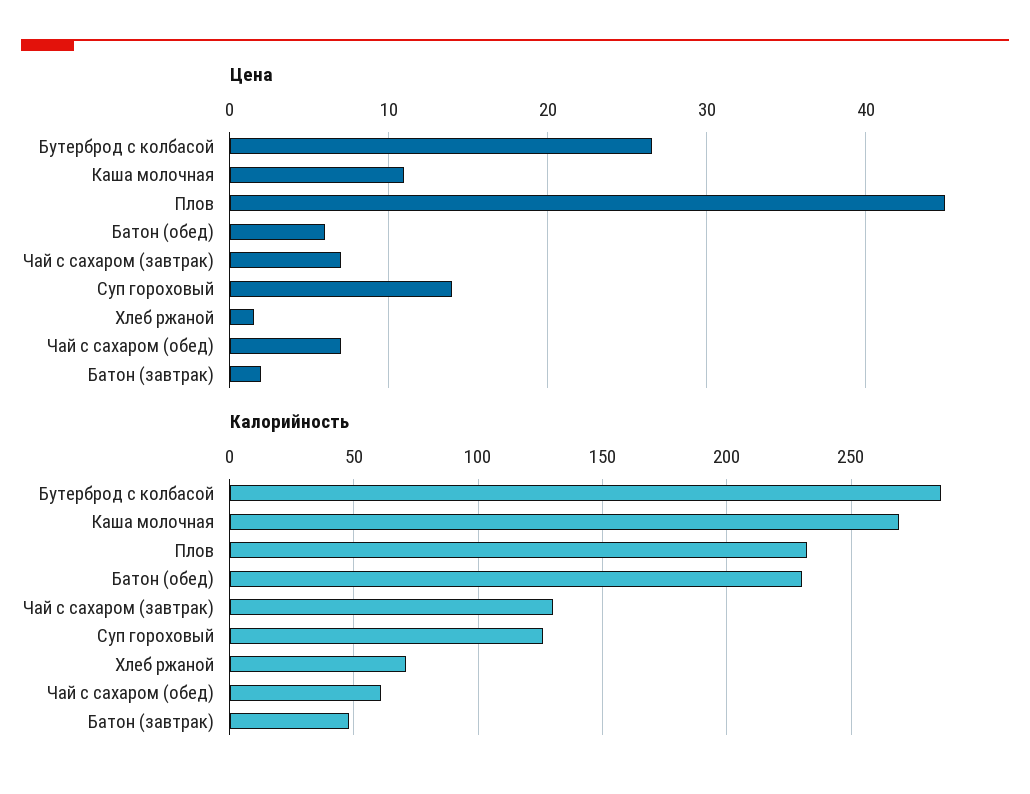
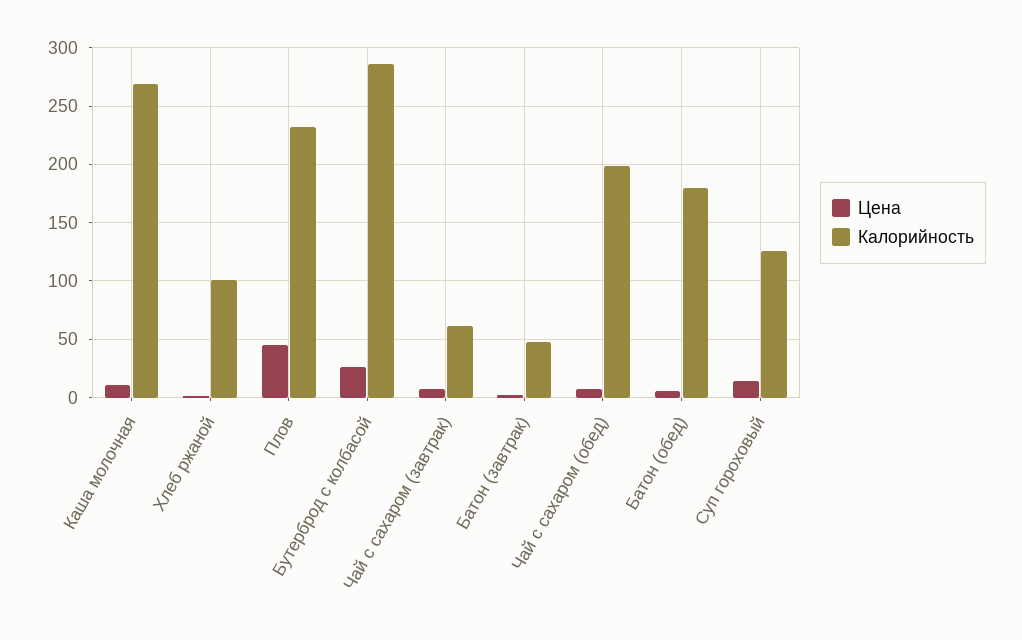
Калорийность, Батон (обед): 230 -> 180
Калорийность, Чай с сахаром (завтрак): 130 -> 60
Калорийность, Хлеб ржаной: 70 -> 100
Калорийность, Чай с сахаром (обед): 60 -> 200

